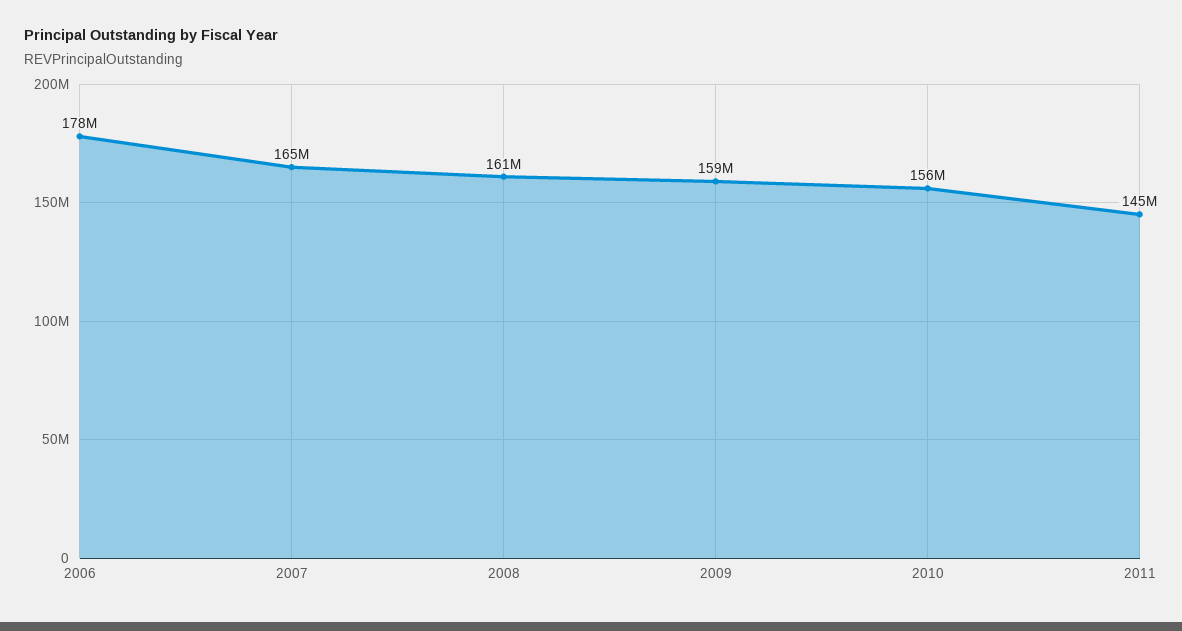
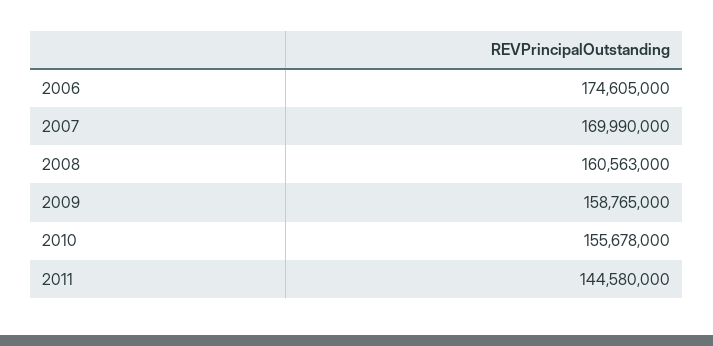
2006: 178000000 -> 174605000
2007: 165000000 -> 169990000

